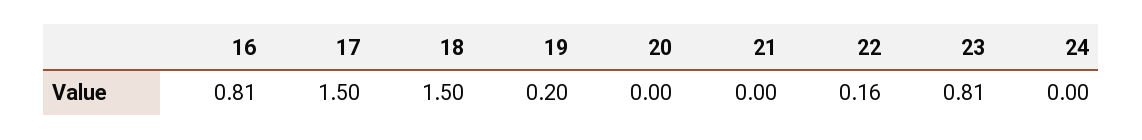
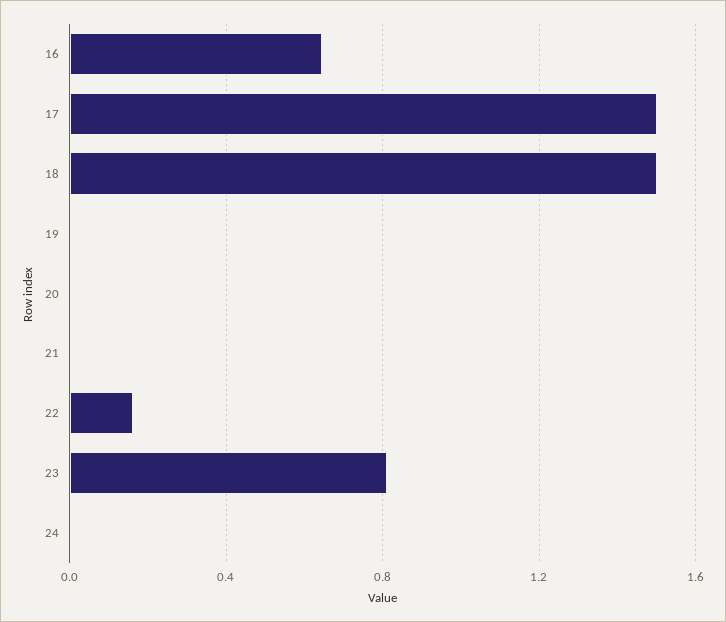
16: 0.81 -> 0.65
19: 0.2 -> 0

